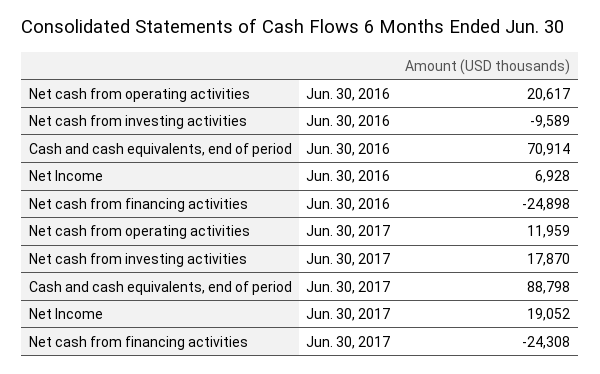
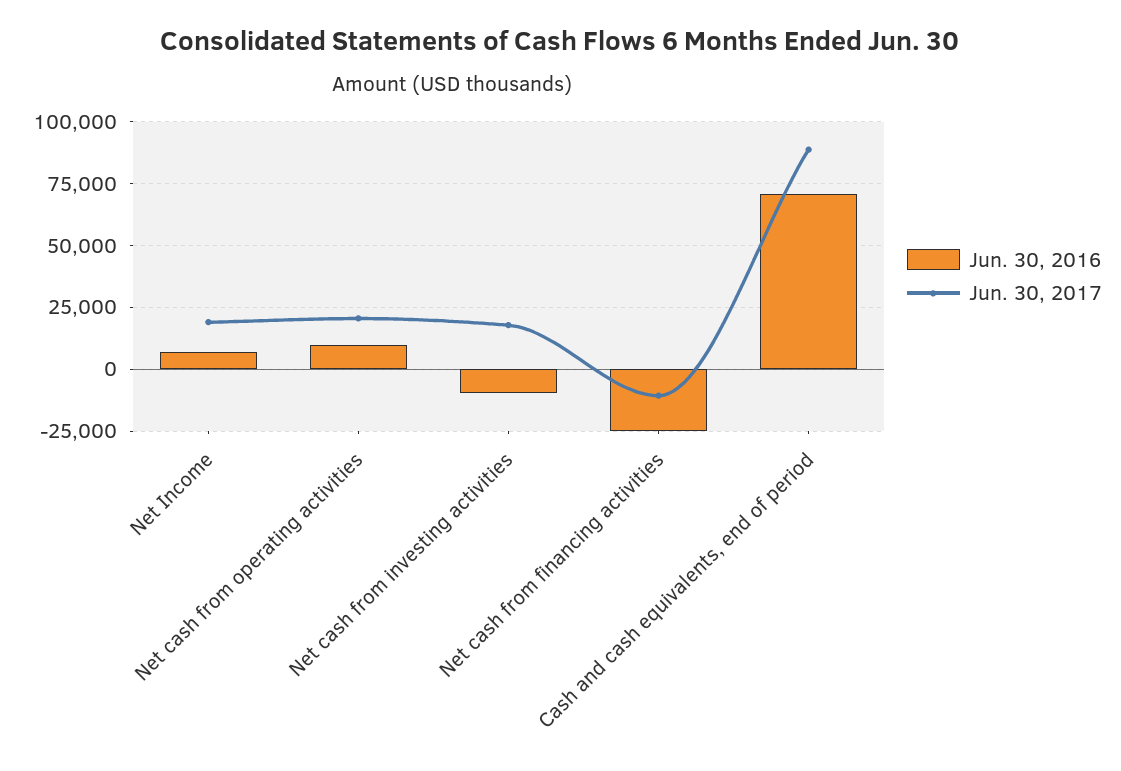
Jun. 30, 2016, Net cash from operating activities: 20617 -> 10000
Jun. 30, 2017, Net cash from operating activities: 11959 -> 20000
Jun. 30, 2017, Net cash from financing activities: -24308 -> -10000

